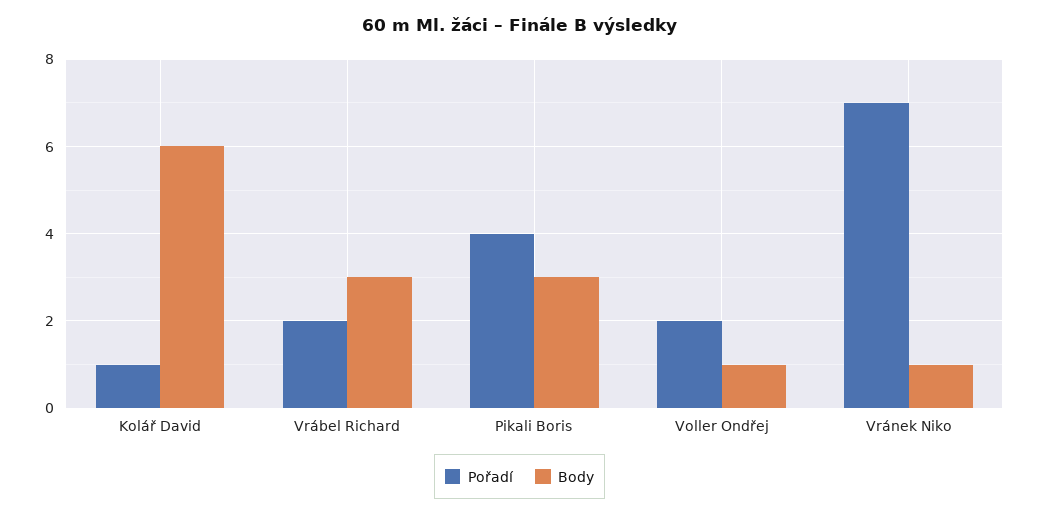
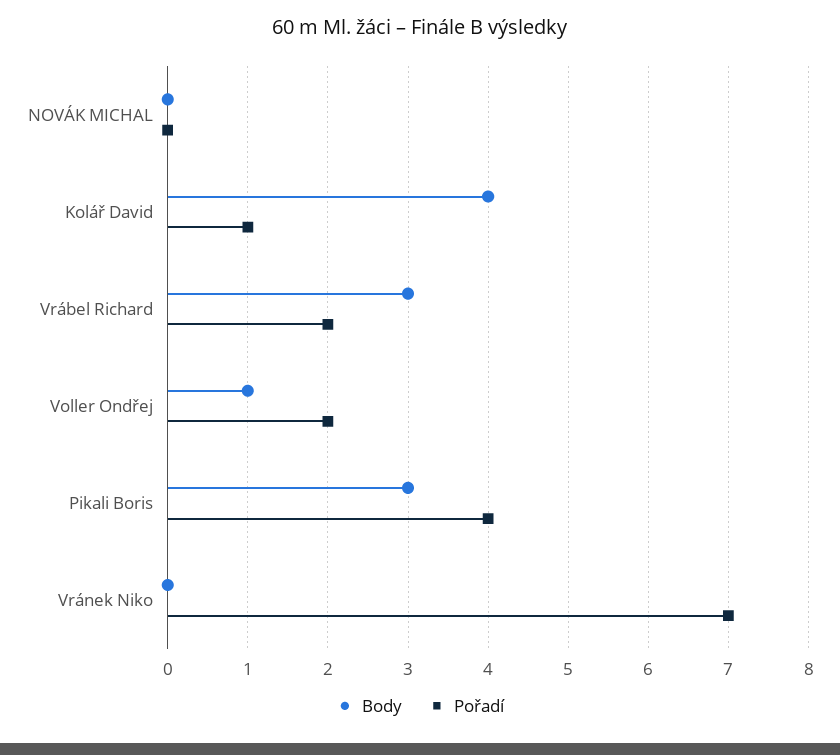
Body, Kolář David: 6 -> 4
Body, Vránek Niko: 1 -> 0
Body, NOVÁK MICHAL: none -> 0
Pořadí, NOVÁK MICHAL: none -> 0

